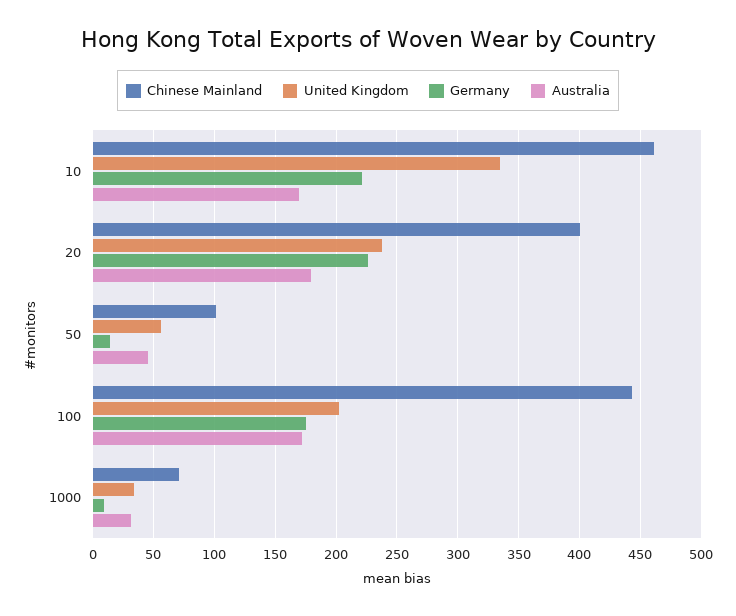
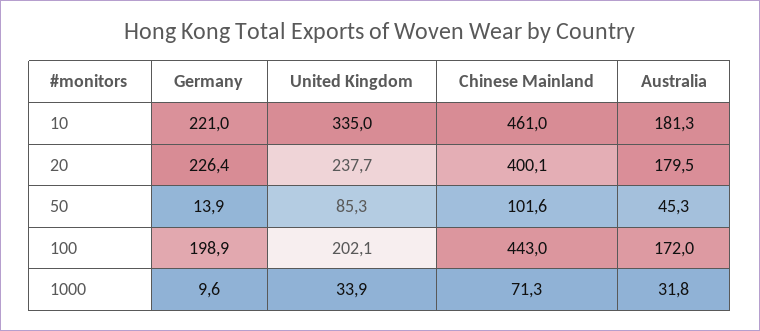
Australia, 10: 170 -> 181.3
United Kingdom, 50: 55 -> 85.3
Germany, 100: 175 -> 198.9

